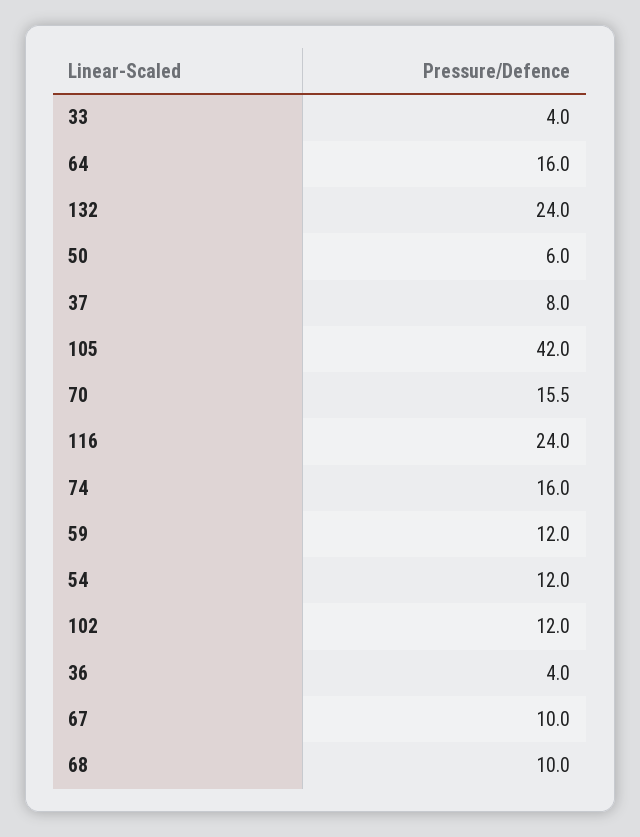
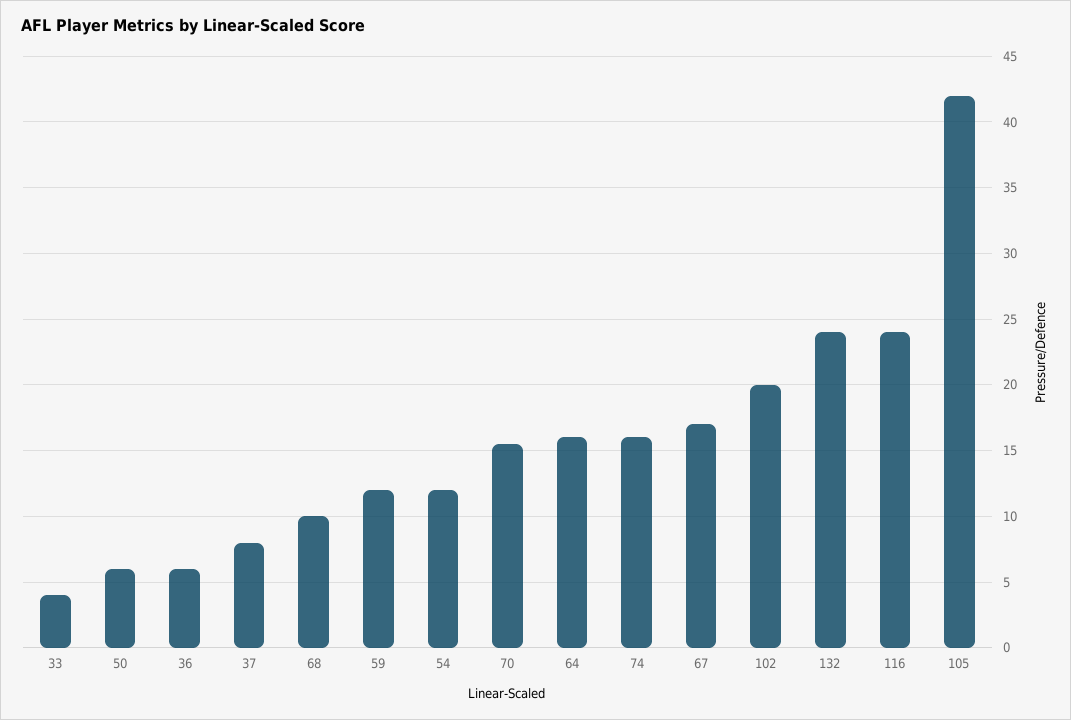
102: 12 -> 20
36: 4 -> 6
67: 10 -> 17

